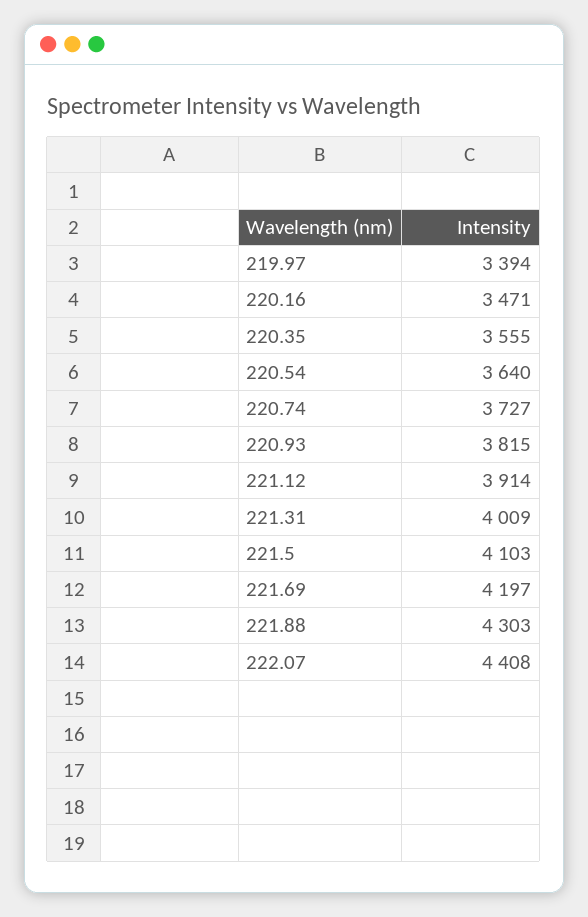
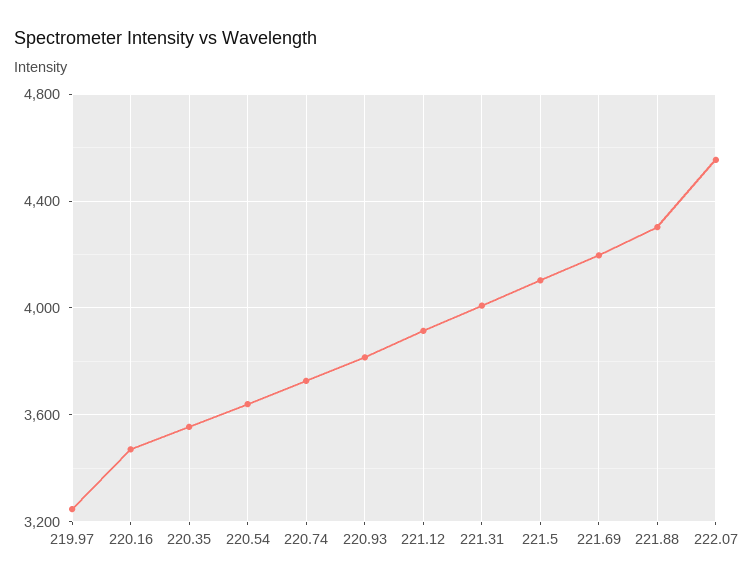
219.97: 3394 -> 3250
222.07: 4408 -> 4550

